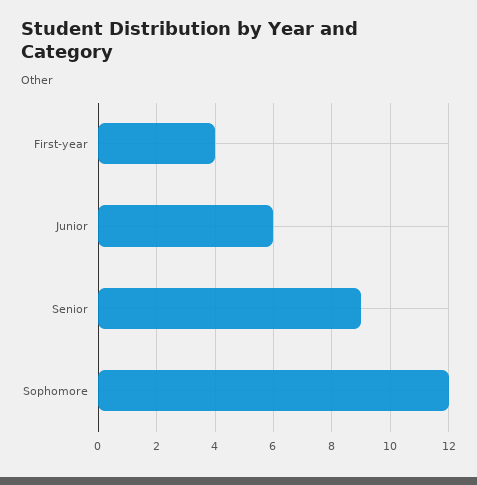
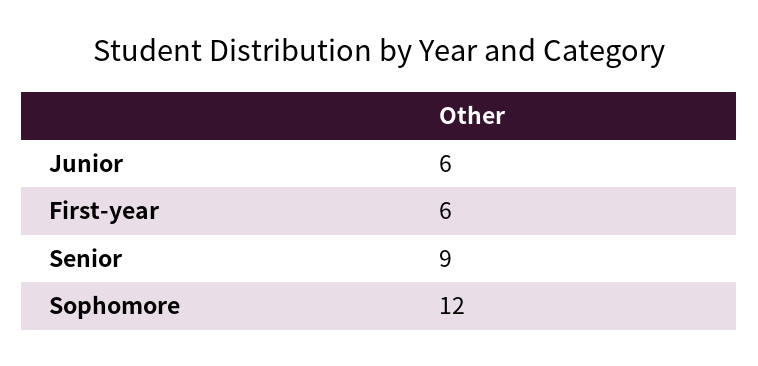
First-year: 4 -> 6

